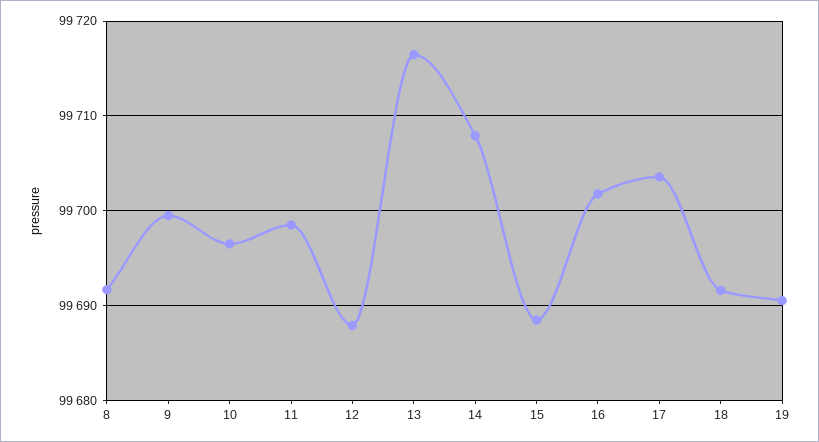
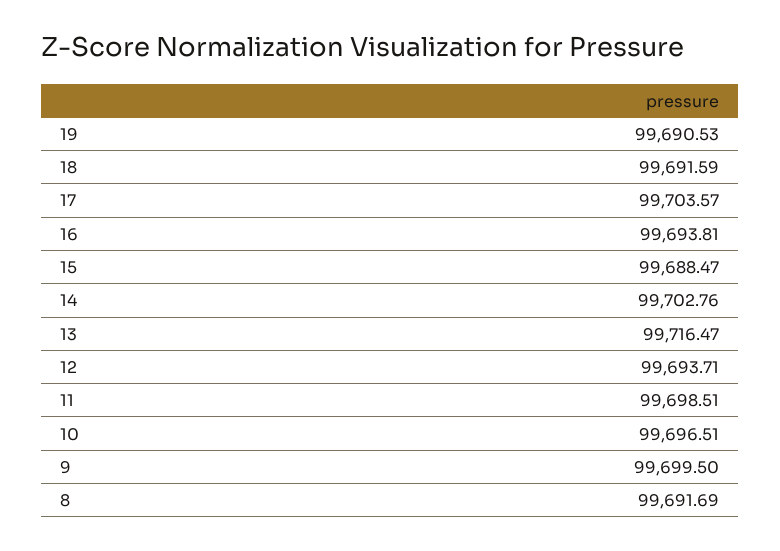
12: 99688 -> 99693.71
14: 99708 -> 99702.76
16: 99702 -> 99693.81

